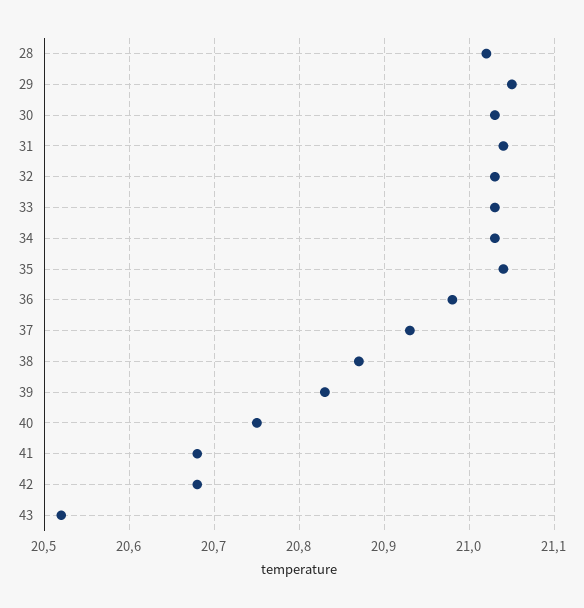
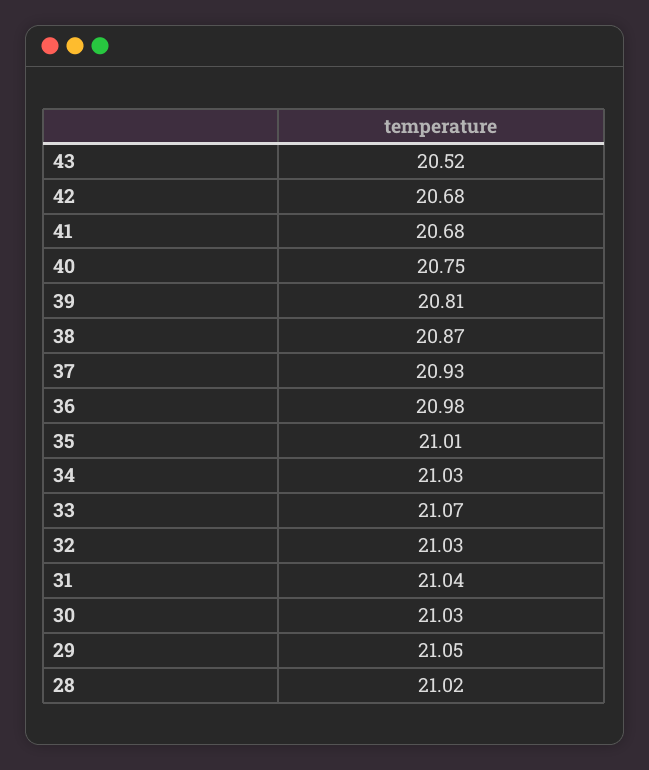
33: 21.03 -> 21.07
35: 21.04 -> 21.01
39: 20.83 -> 20.81

